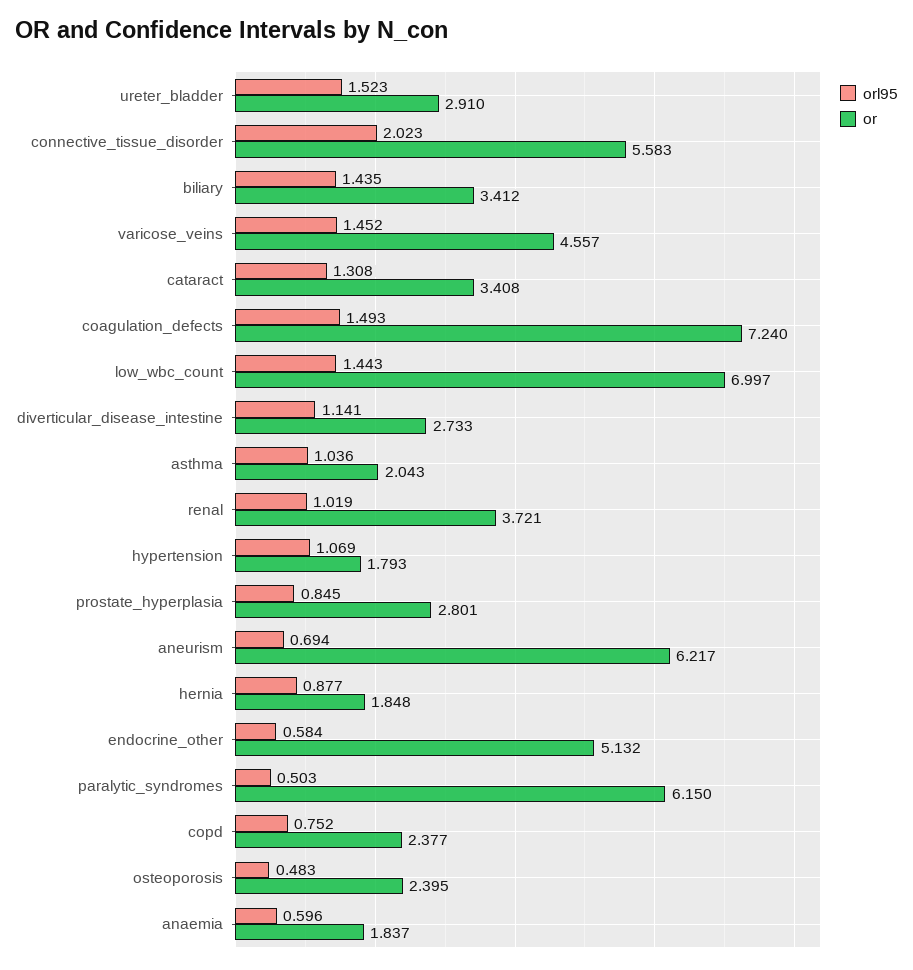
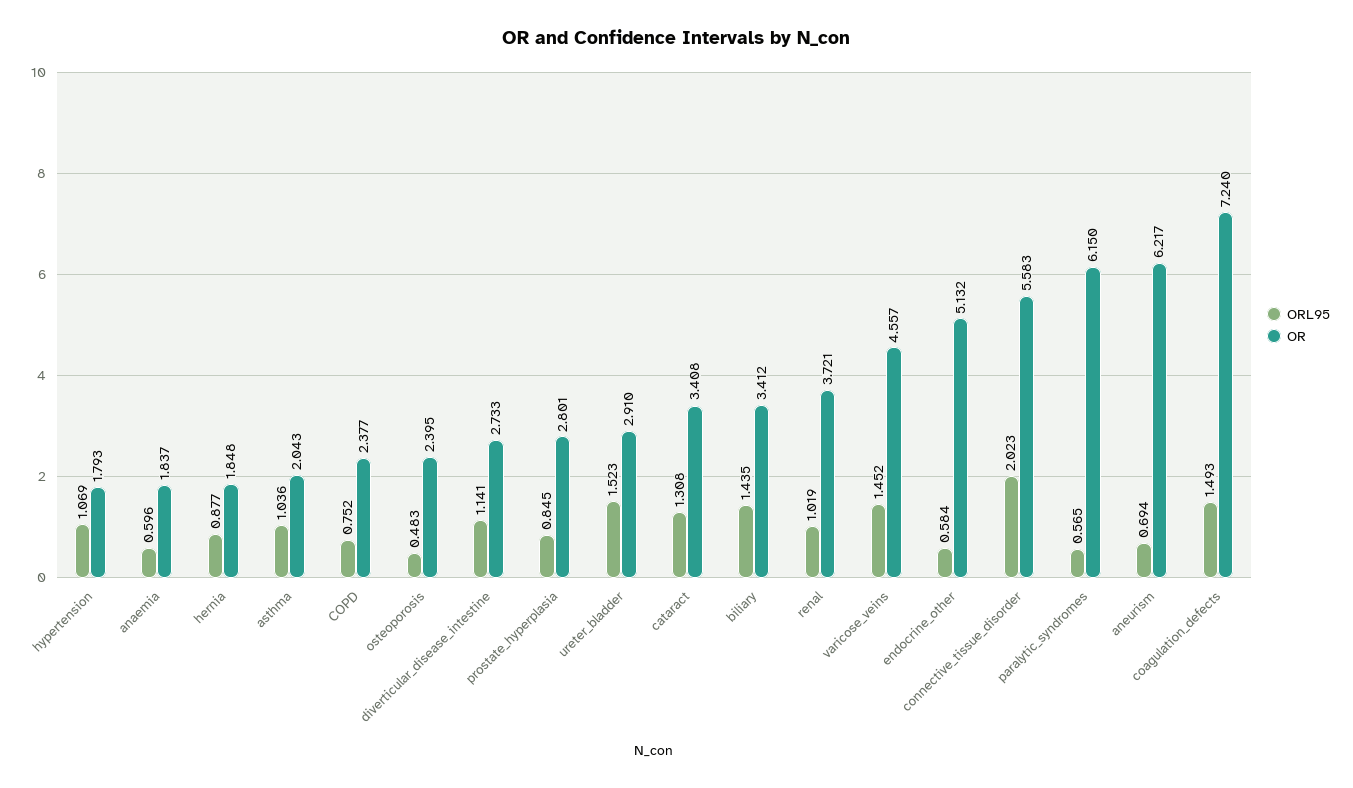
orl95, low_wbc_count: 1.443 -> none
or, low_wbc_count: 6.997 -> none
orl95, paralytic_syndromes: 0.503 -> 0.565

